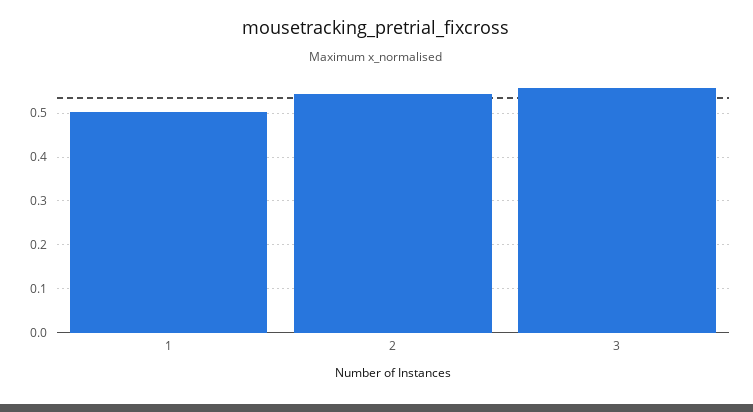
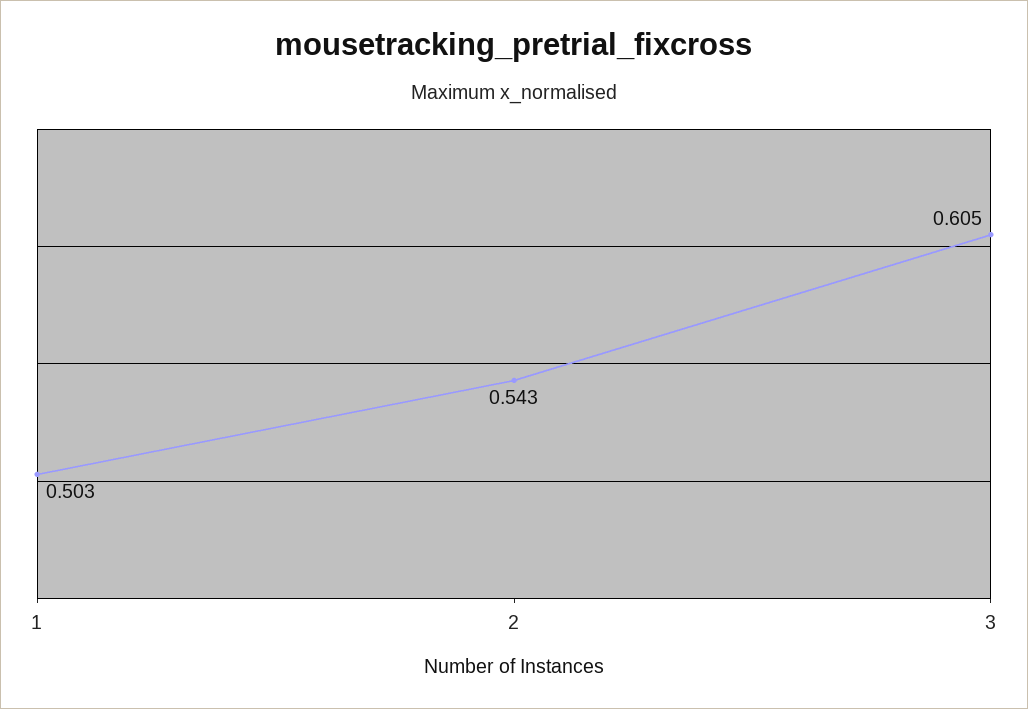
3: 0.56 -> 0.605

